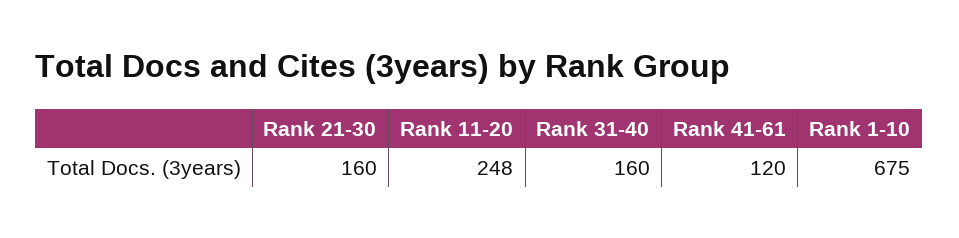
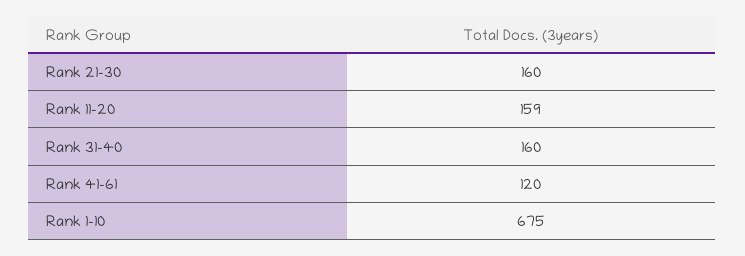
Rank 11-20: 248 -> 159

